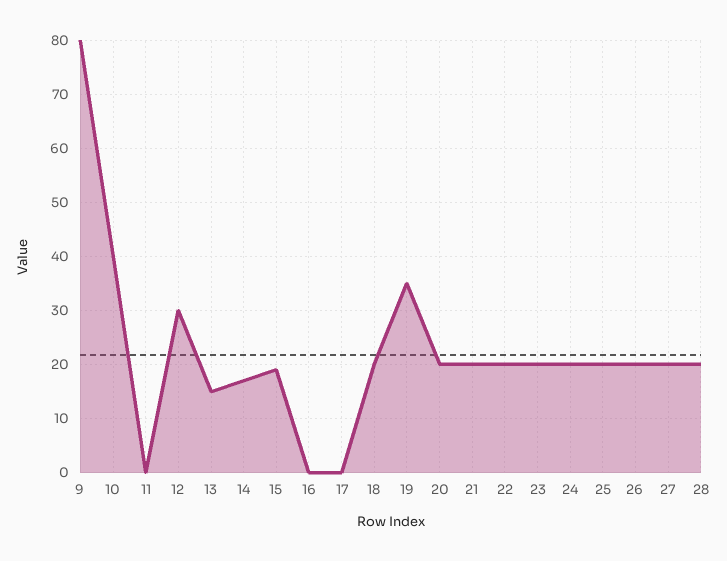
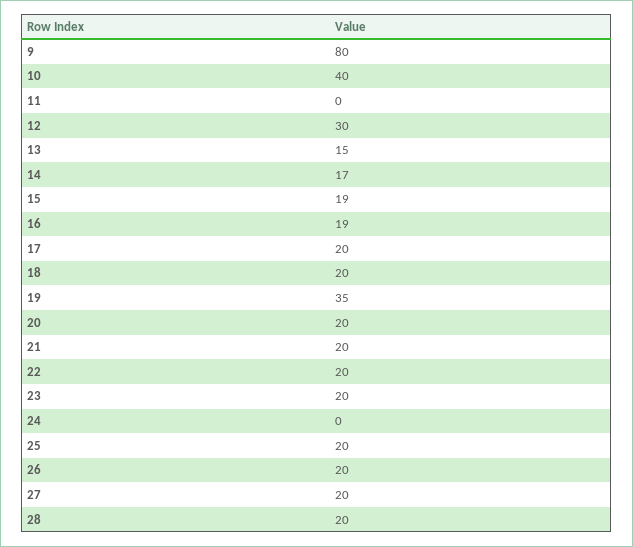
16: 0 -> 19
17: 0 -> 20
24: 20 -> 0

